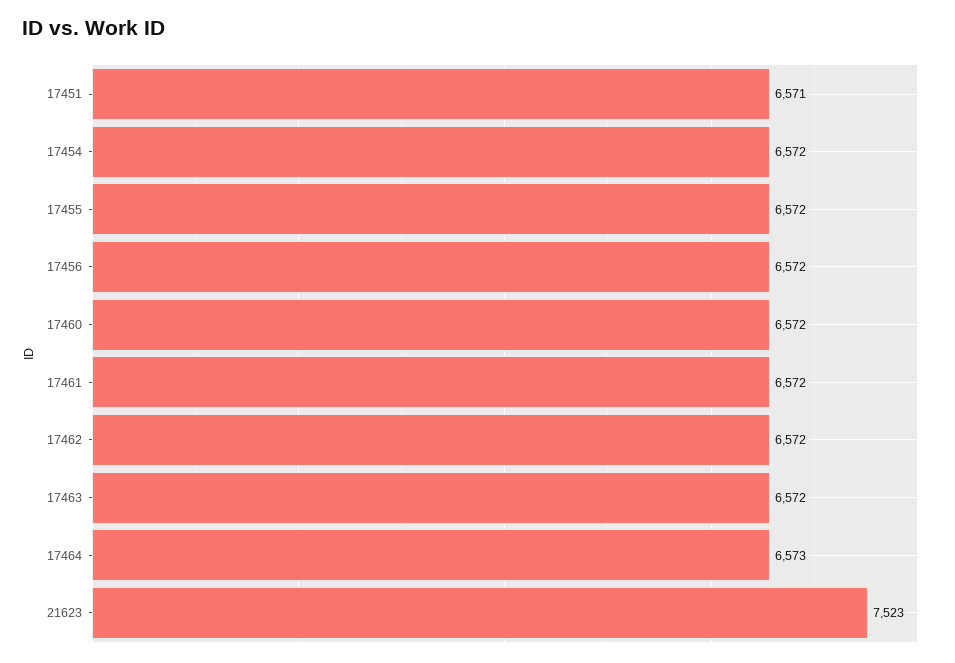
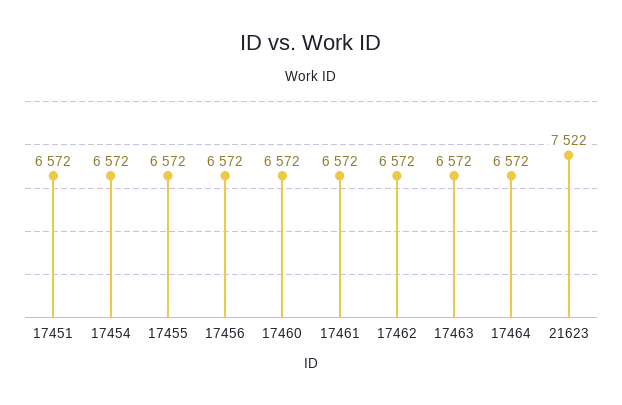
17451: 6571 -> 6572
17464: 6573 -> 6572
21623: 7523 -> 7522

